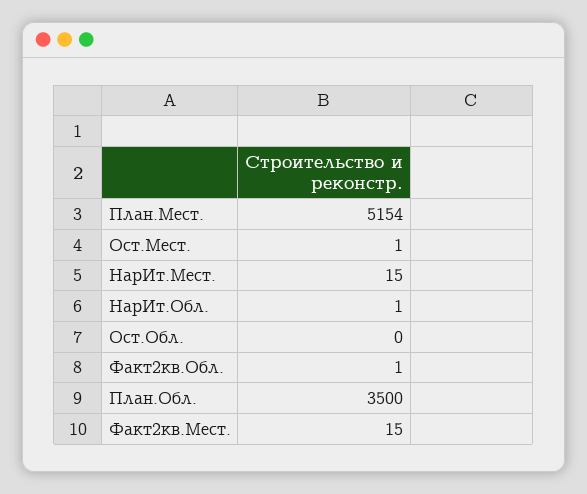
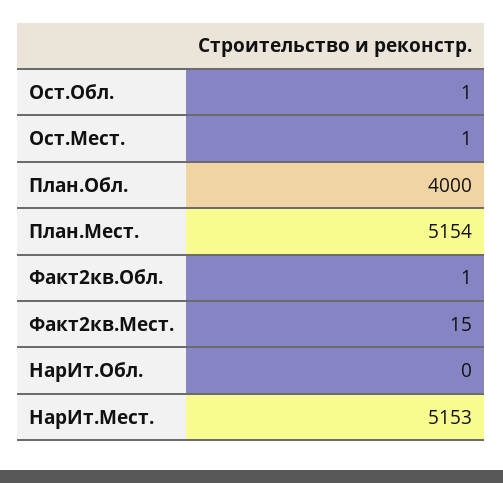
НарИт.Мест.: 15 -> 5153
НарИт.Обл.: 1 -> 0
Ост.Обл.: 0 -> 1
План.Обл.: 3500 -> 4000

